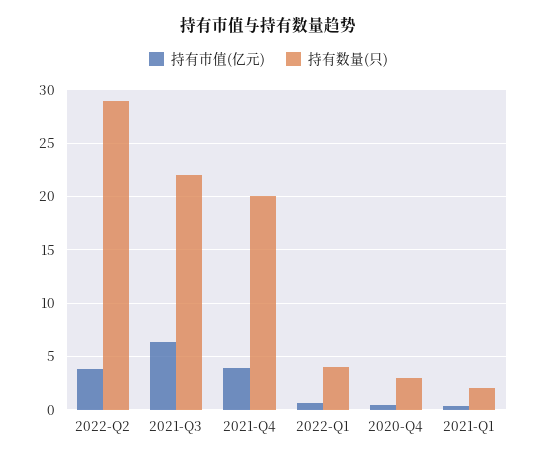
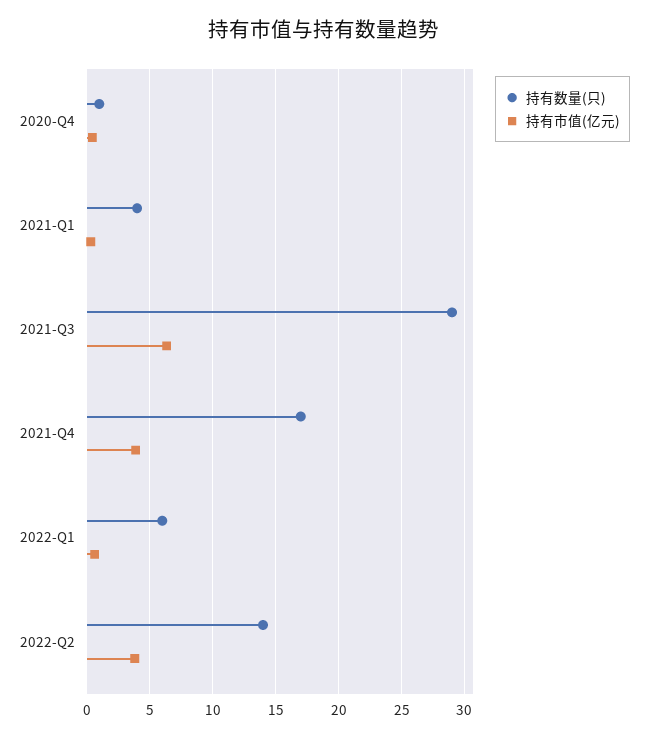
持有数量(只), 2022-Q2: 29 -> 14
持有数量(只), 2021-Q3: 22 -> 29
持有数量(只), 2021-Q4: 20 -> 17
持有数量(只), 2022-Q1: 4 -> 6
持有数量(只), 2020-Q4: 3 -> 1
持有数量(只), 2021-Q1: 2 -> 4

